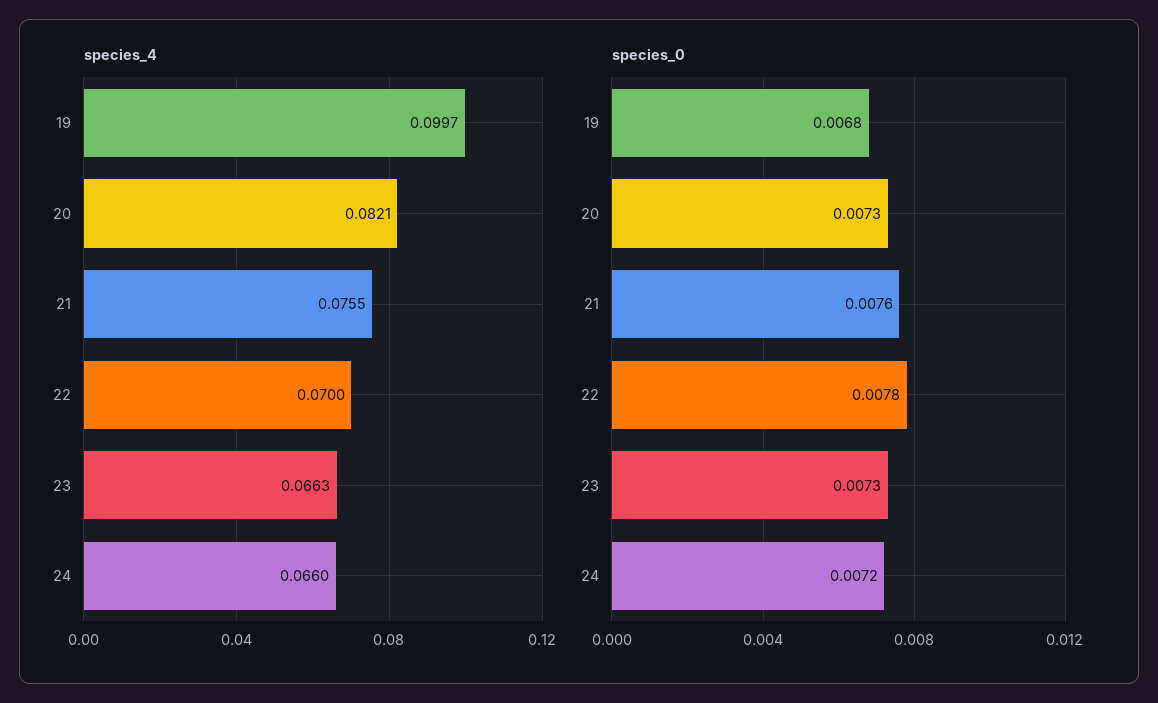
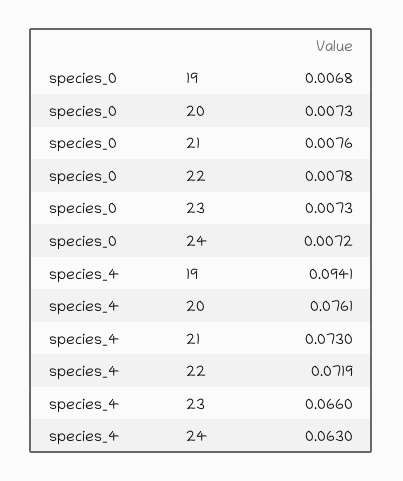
species_4, 19: 0.0997 -> 0.0941
species_4, 20: 0.0821 -> 0.0761
species_4, 21: 0.0755 -> 0.073
species_4, 22: 0.07 -> 0.0719
species_4, 23: 0.0663 -> 0.066
species_4, 24: 0.066 -> 0.063

